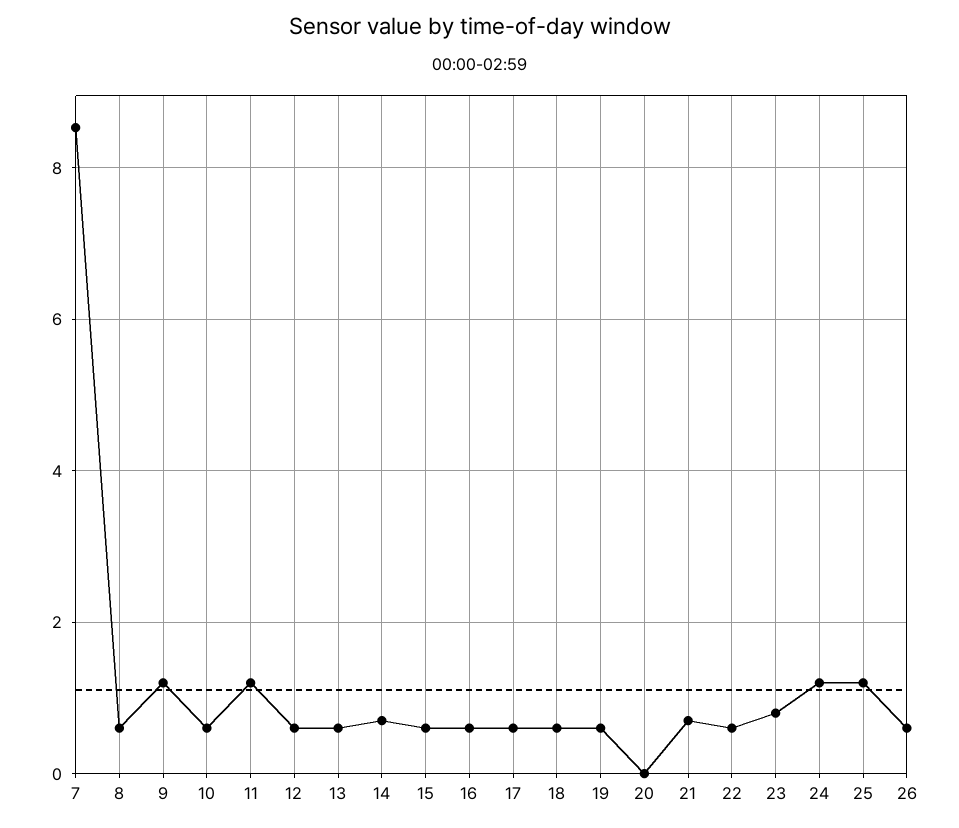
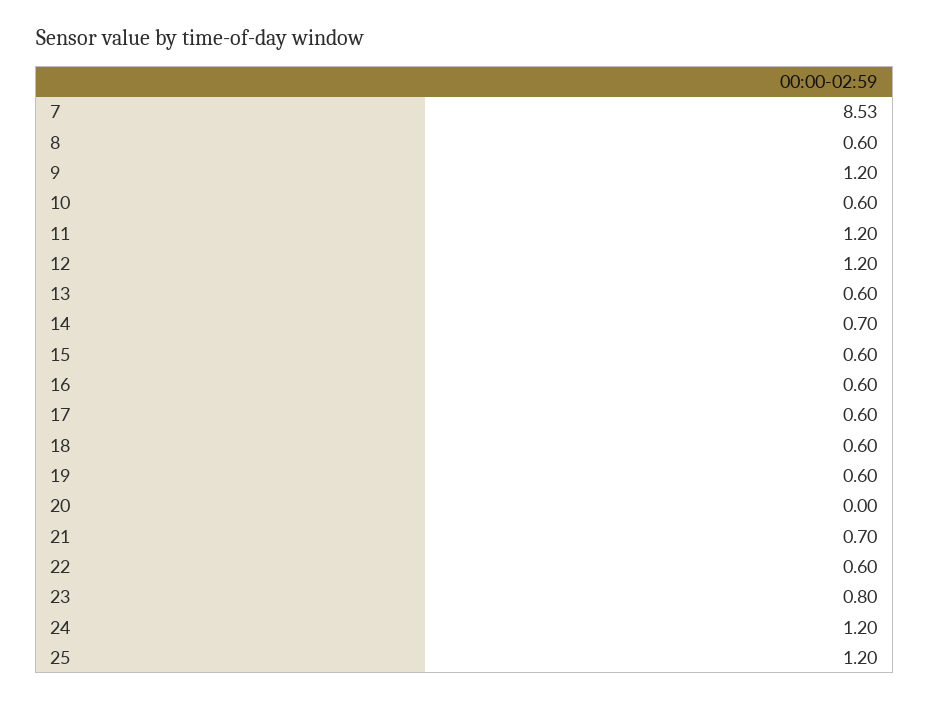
12: 0.6 -> 1.2
26: 0.6 -> none

